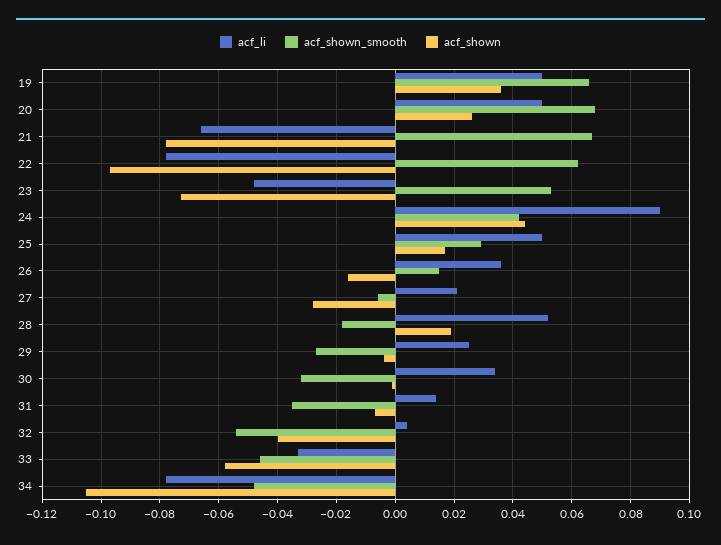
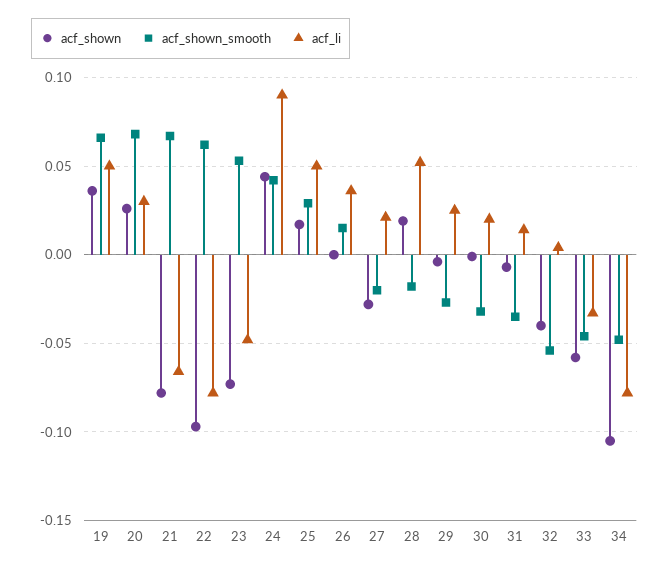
acf_li, 20: 0.05 -> 0.03
acf_shown, 26: -0.015 -> 0
acf_shown_smooth, 27: -0.005 -> -0.02
acf_li, 30: 0.035 -> 0.02

